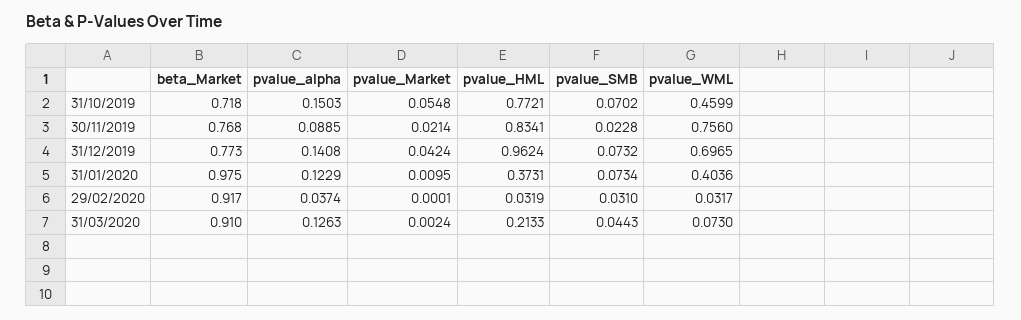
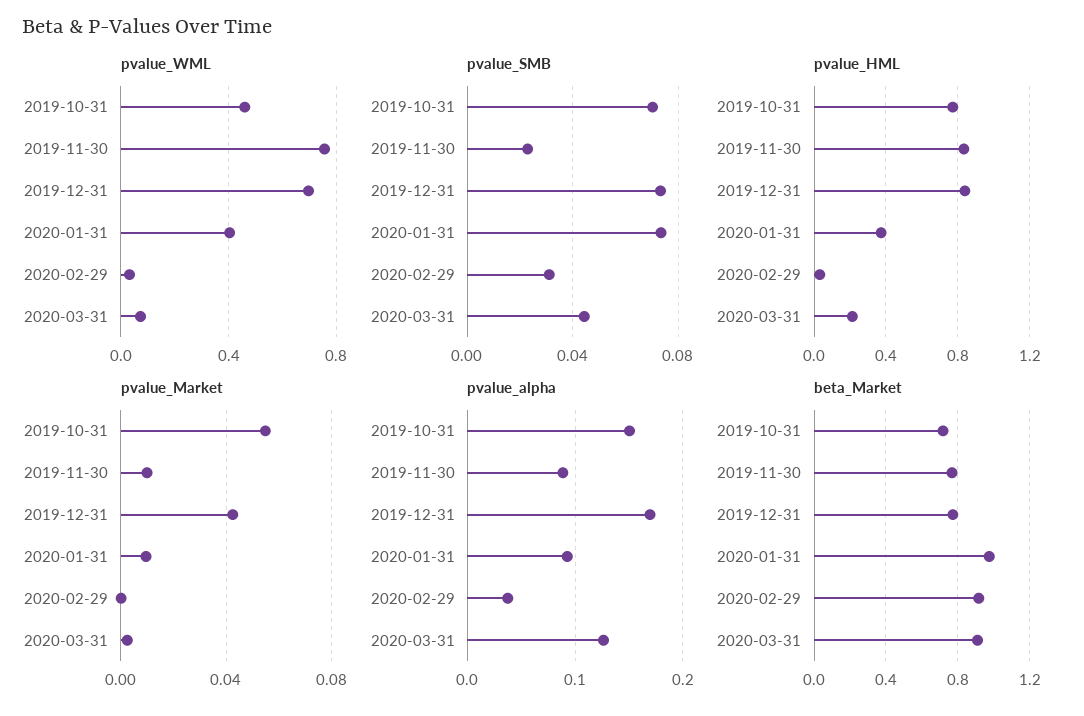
pvalue_Market, 30/11/2019: 0.0214 -> 0.01
pvalue_alpha, 31/12/2019: 0.1408 -> 0.17
pvalue_HML, 31/12/2019: 0.9624 -> 0.85
pvalue_alpha, 31/01/2020: 0.1229 -> 0.09

